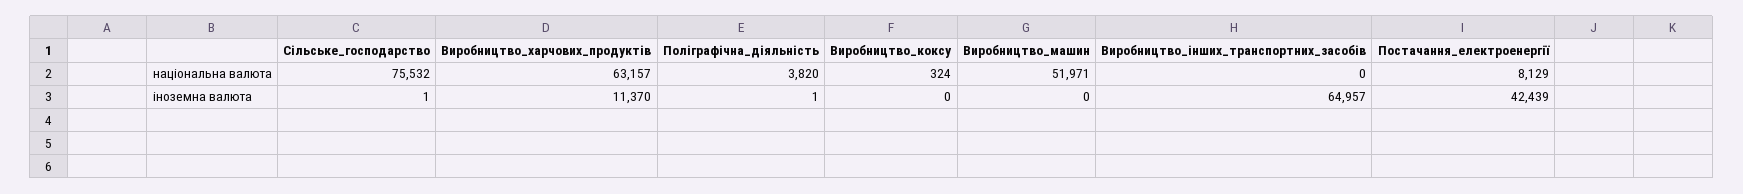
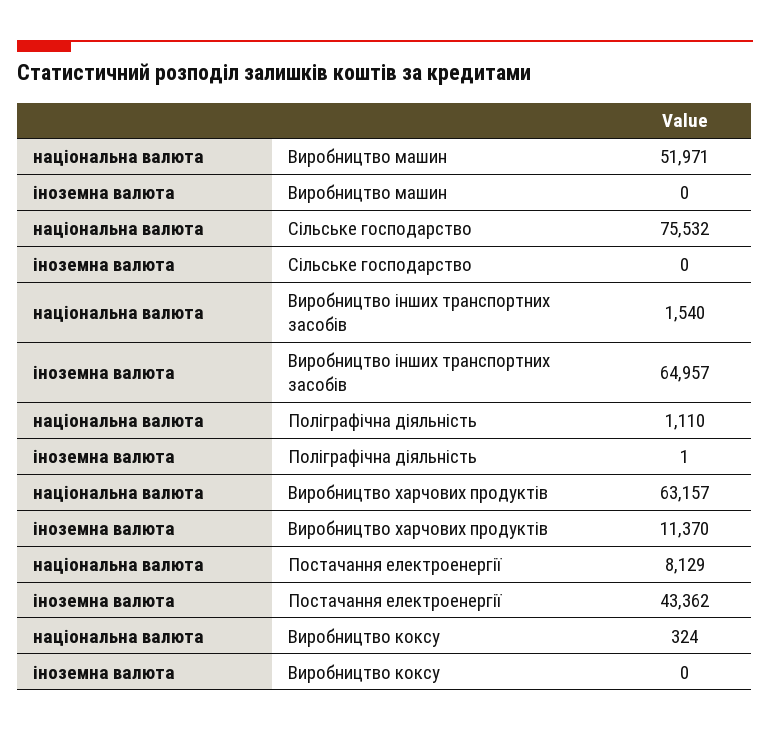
Поліграфічна_діяльність, національна валюта: 3820 -> 1110
Виробництво_інших_транспортних_засобів, національна валюта: 0 -> 1540
Сільське_господарство, іноземна валюта: 1 -> 0
Постачання_електроенергії, іноземна валюта: 42439 -> 43362

